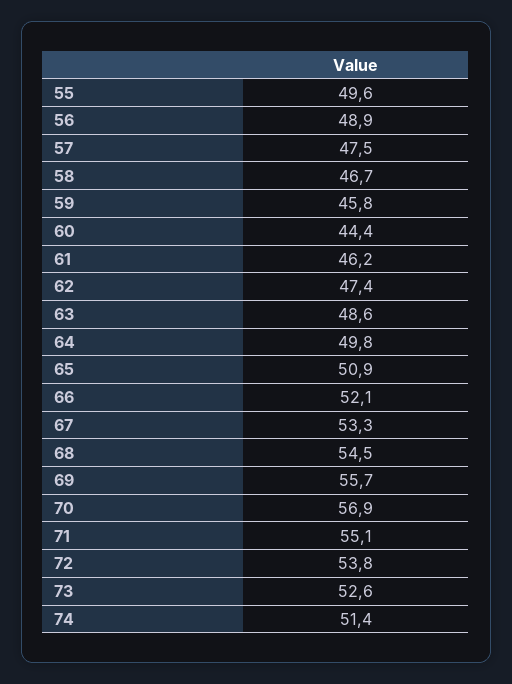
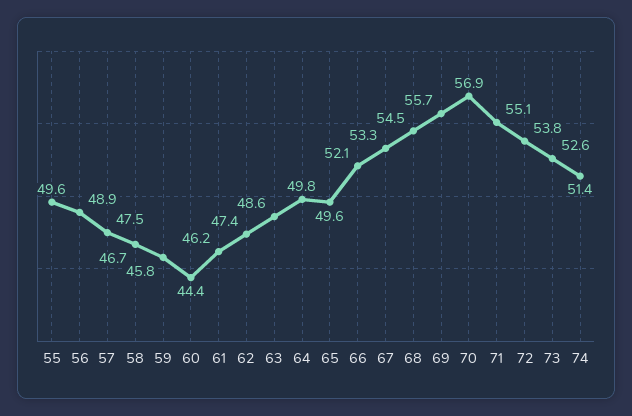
65: 50.9 -> 49.6

